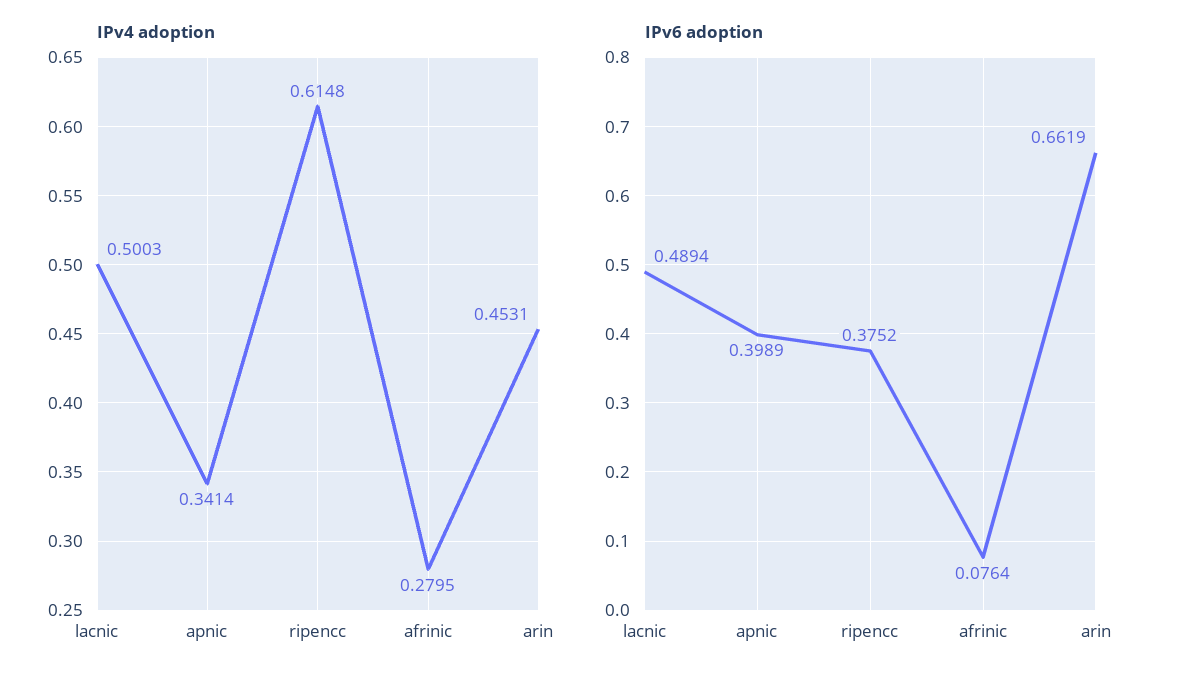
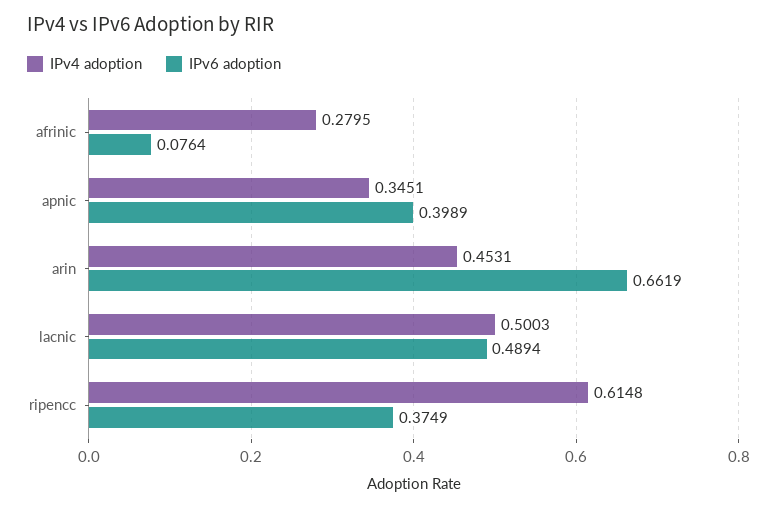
IPv4 adoption, apnic: 0.3414 -> 0.3451
IPv6 adoption, ripencc: 0.3752 -> 0.3749

